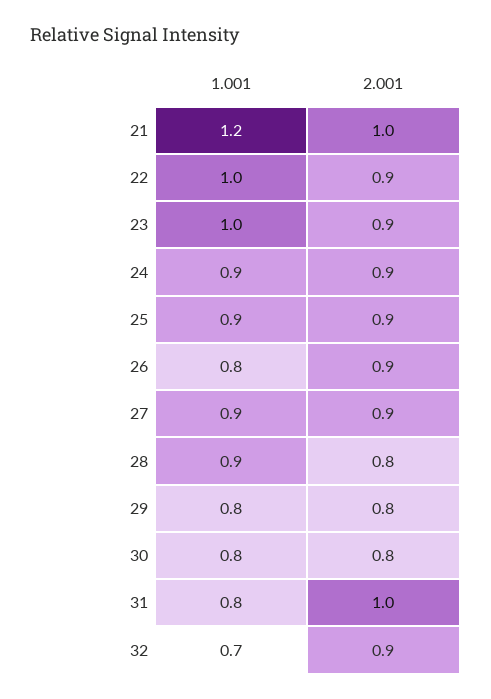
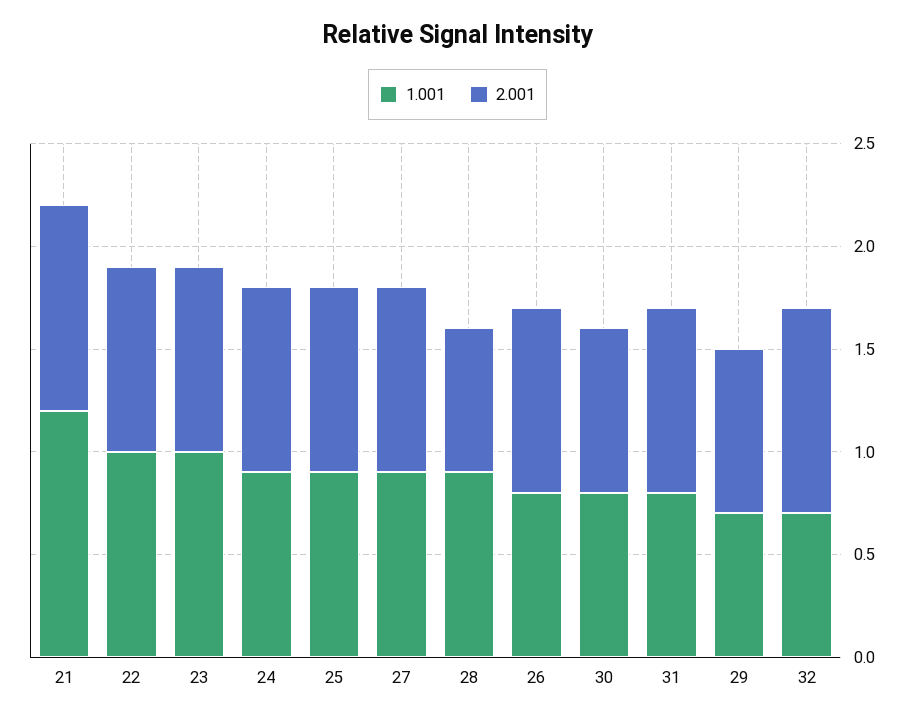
2.001, 28: 0.8 -> 0.7
1.001, 29: 0.8 -> 0.7
2.001, 31: 1 -> 0.9
2.001, 32: 0.9 -> 1

